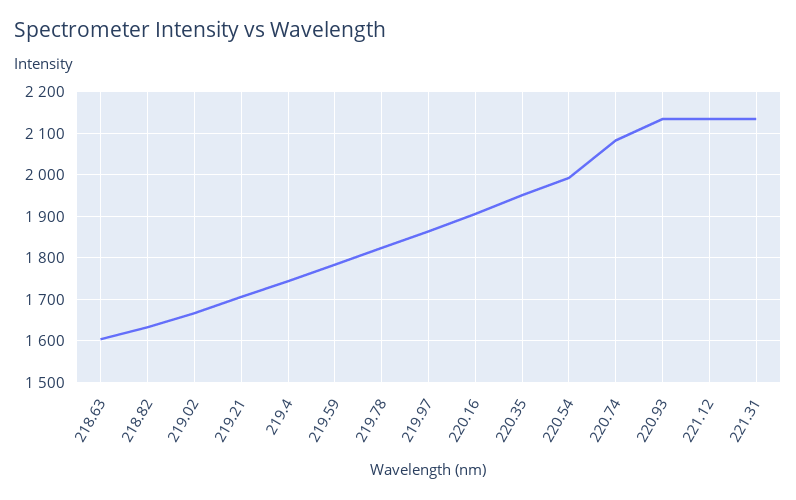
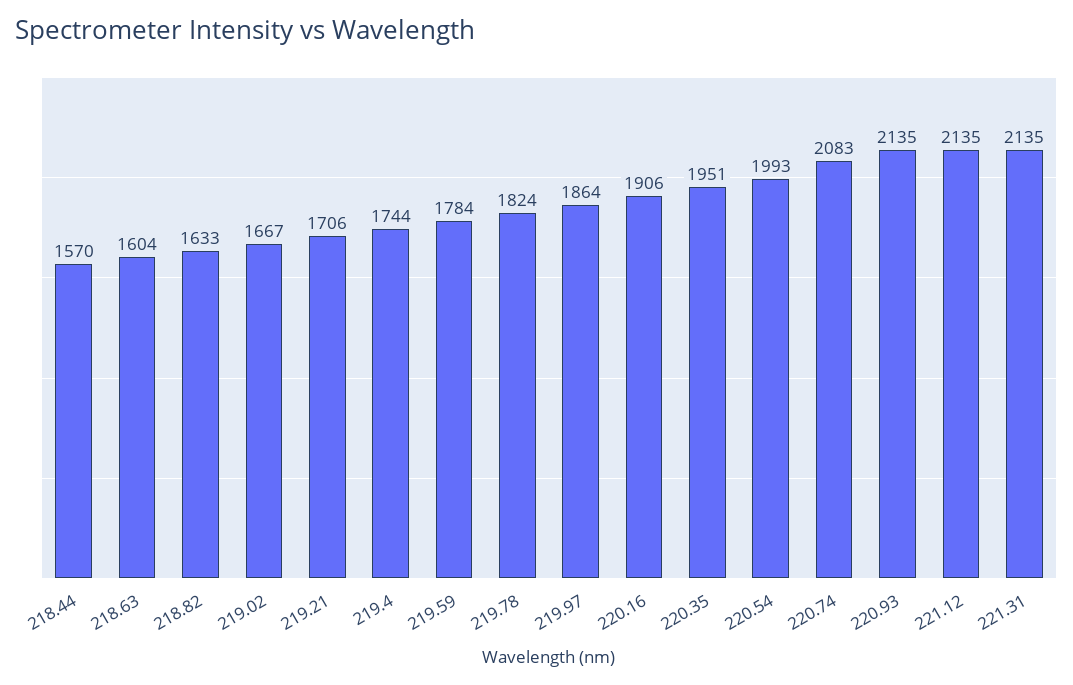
218.44: none -> 1570

